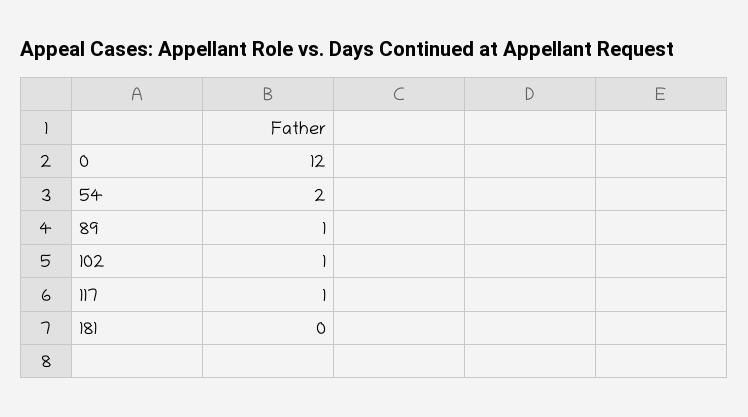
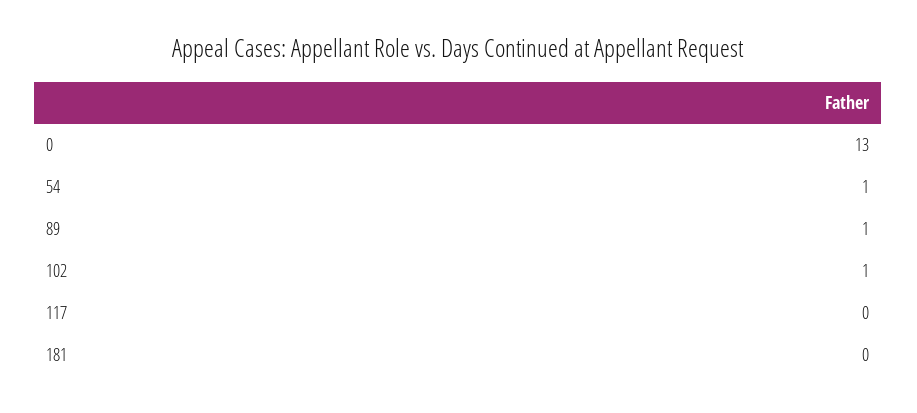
0: 12 -> 13
54: 2 -> 1
117: 1 -> 0

